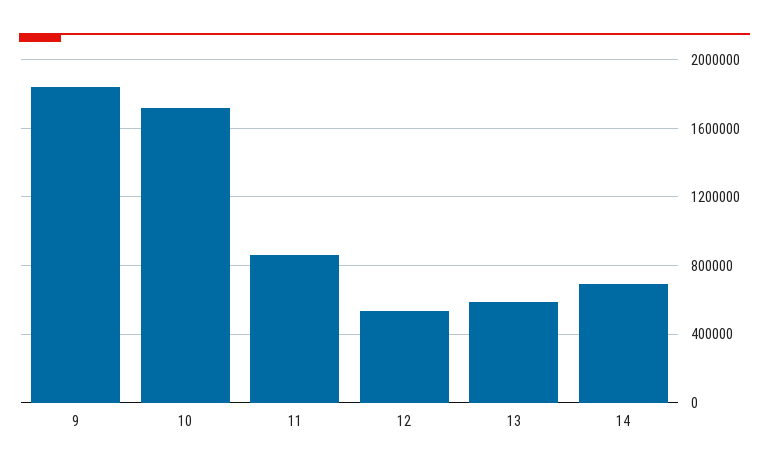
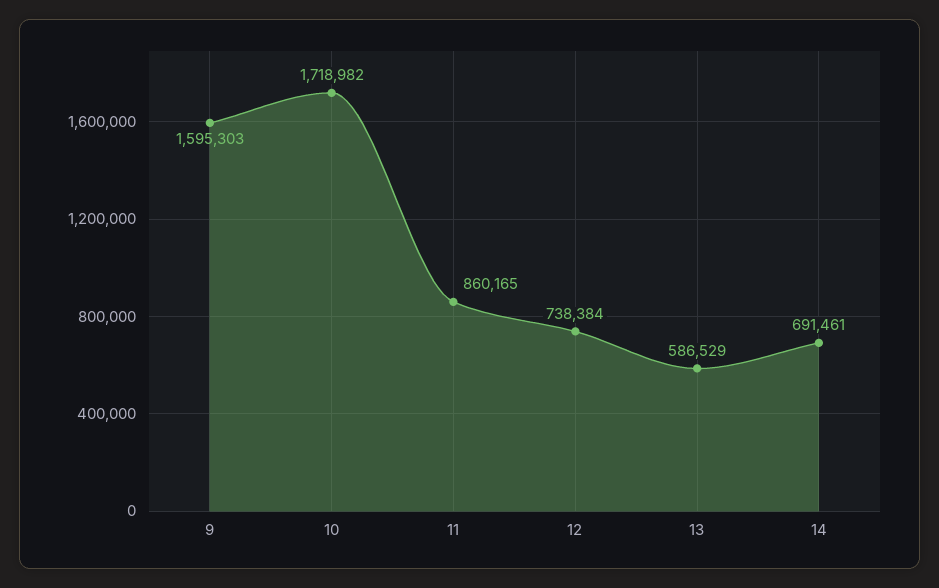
9: 1850000 -> 1595303
12: 550000 -> 738384

